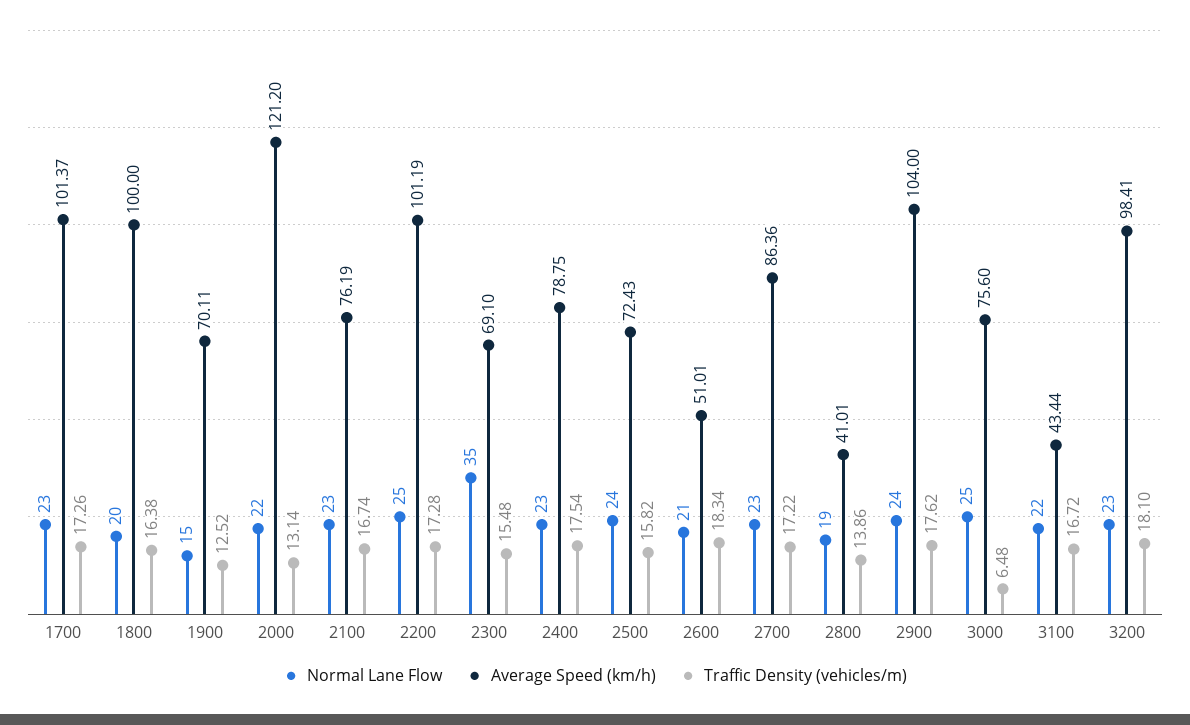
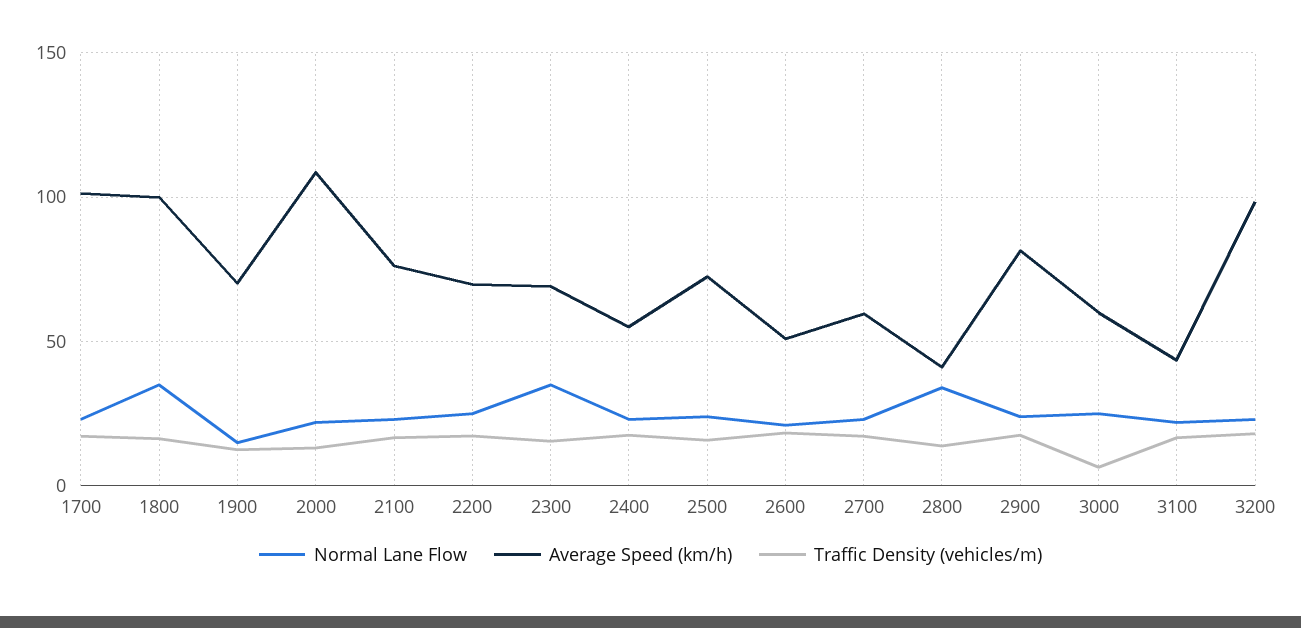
Normal Lane Flow, 1800: 20 -> 35
Average Speed (km/h), 2000: 121.2 -> 110
Average Speed (km/h), 2200: 101.19 -> 70
Average Speed (km/h), 2400: 78.75 -> 55
Average Speed (km/h), 2700: 86.36 -> 60
Normal Lane Flow, 2800: 19 -> 35
Average Speed (km/h), 2900: 104 -> 80
Average Speed (km/h), 3000: 75.6 -> 60

